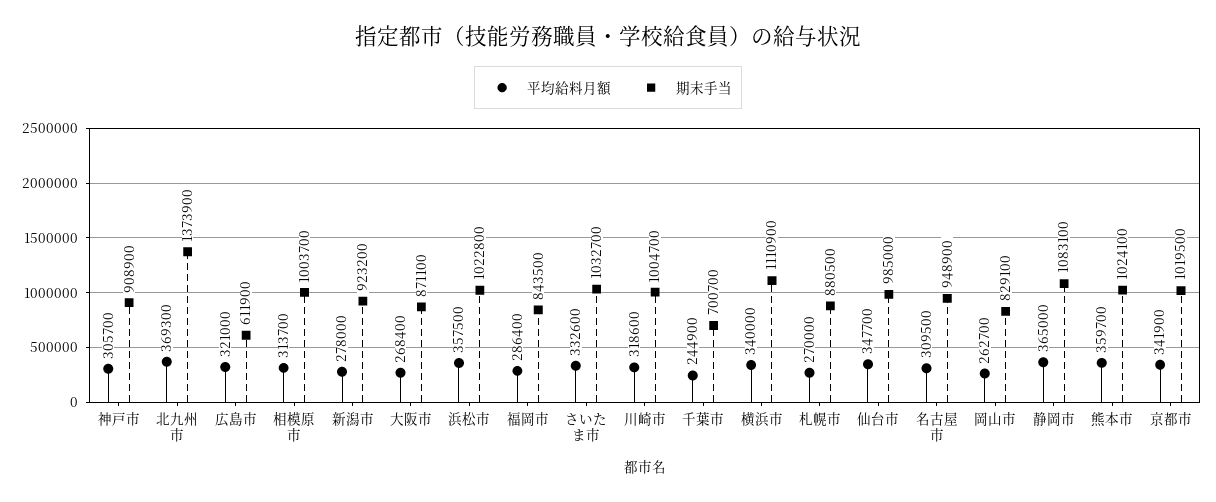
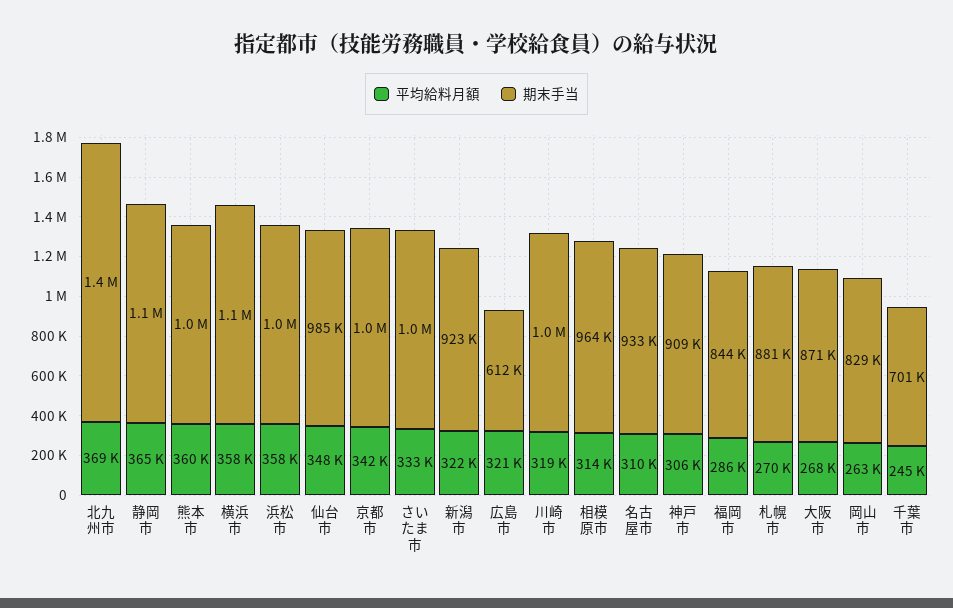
期末手当, 相模原市: 1003700 -> 964000
平均給料月額, 新潟市: 278000 -> 322000
平均給料月額, 横浜市: 340000 -> 358000
期末手当, 名古屋市: 948900 -> 933000

